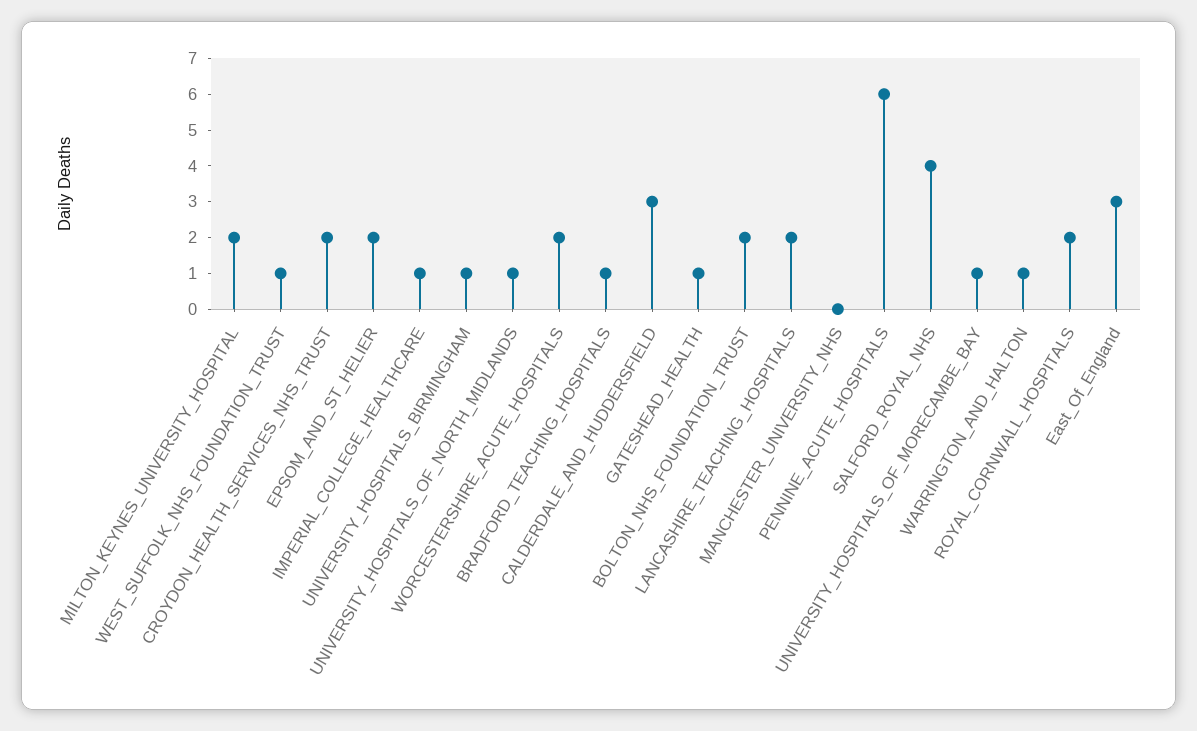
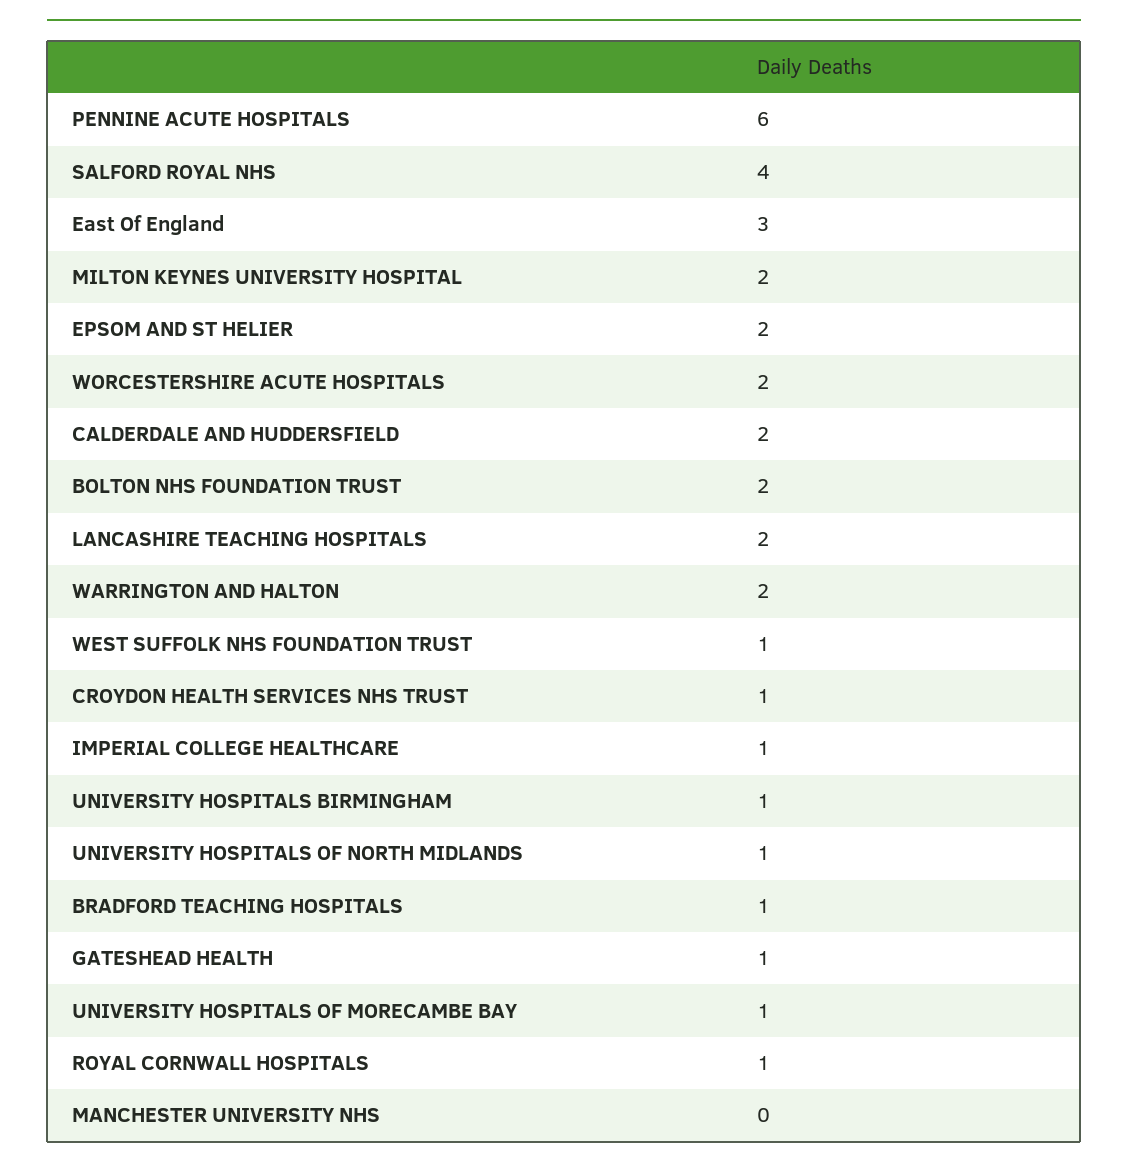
CROYDON_HEALTH_SERVICES_NHS_TRUST: 2 -> 1
CALDERDALE_AND_HUDDERSFIELD: 3 -> 2
WARRINGTON_AND_HALTON: 1 -> 2
ROYAL_CORNWALL_HOSPITALS: 2 -> 1

